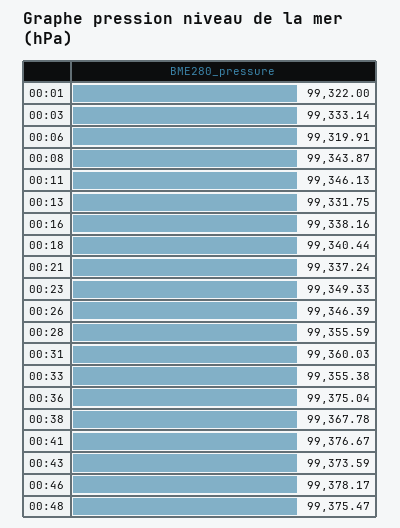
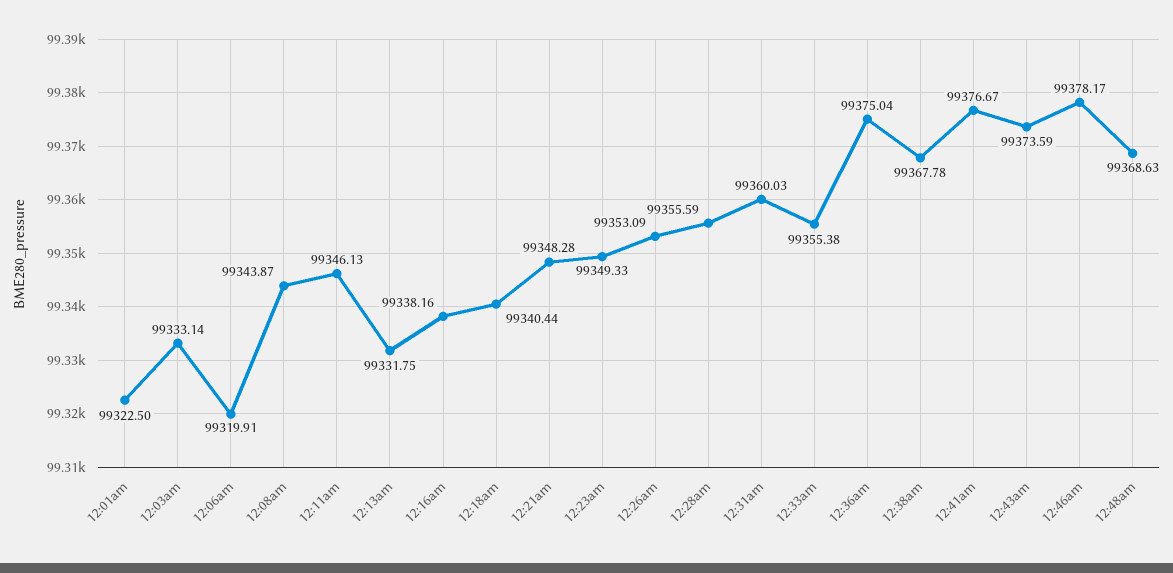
00:01: 99322 -> 99322.5
00:21: 99337.24 -> 99348.28
00:26: 99346.39 -> 99353.09
00:48: 99375.47 -> 99368.63

